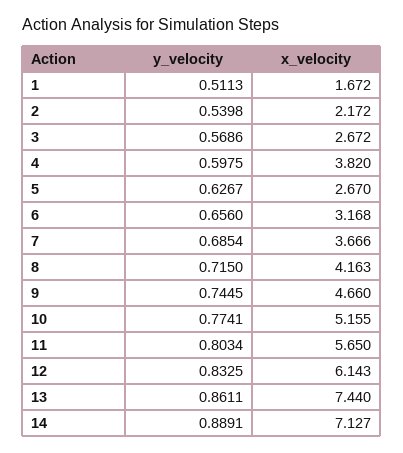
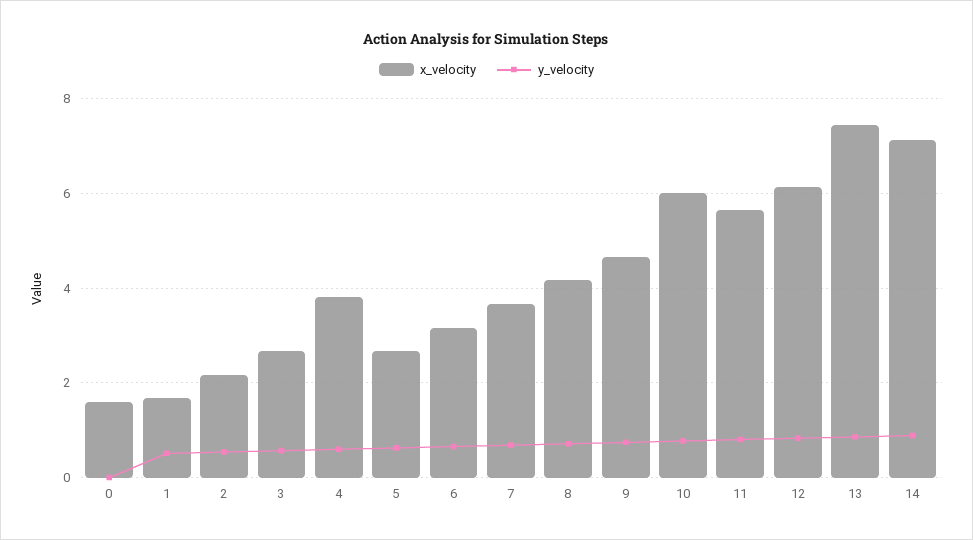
x_velocity, 10: 5.155 -> 6
x_velocity, 0: none -> 1.6
y_velocity, 0: none -> 0

